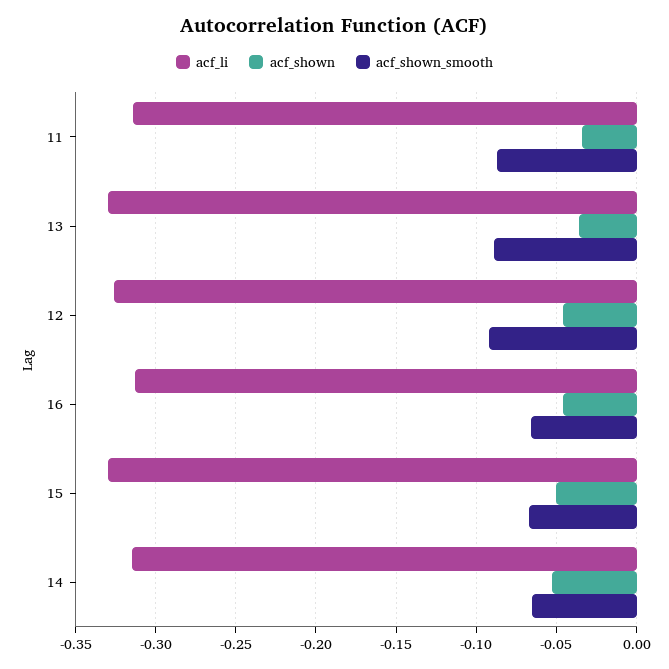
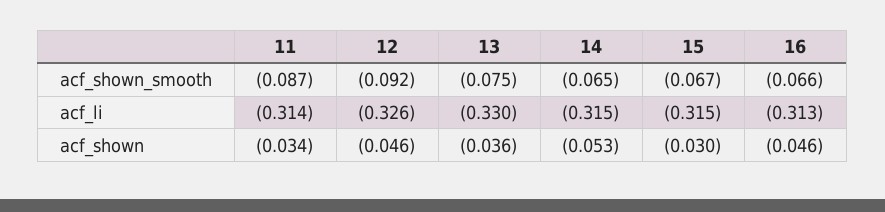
acf_shown_smooth, 13: -0.09 -> -0.075
acf_li, 15: -0.33 -> -0.315
acf_shown, 15: -0.05 -> -0.03

